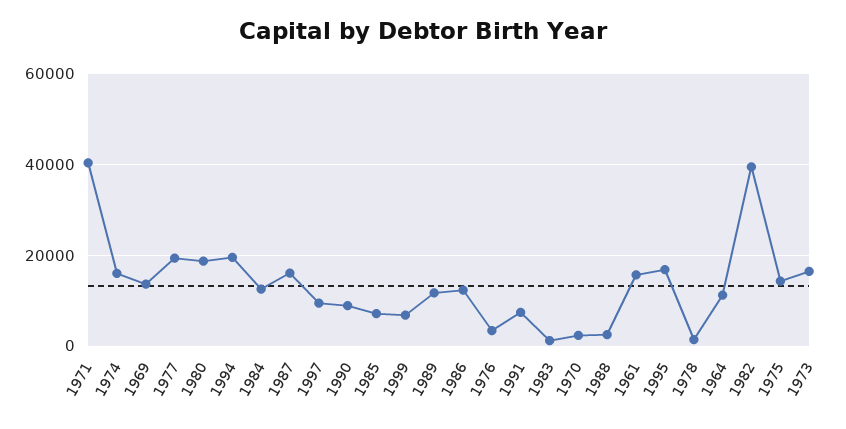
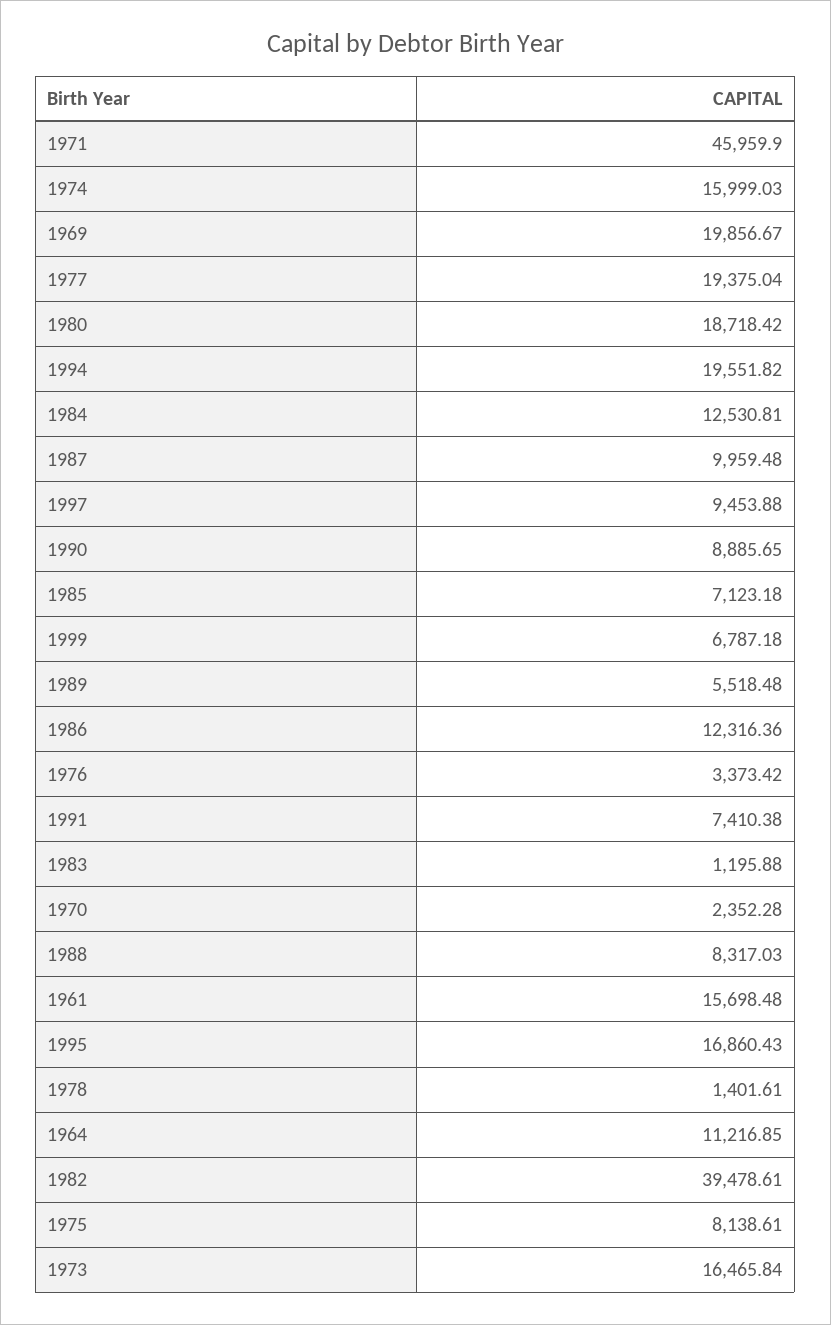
1971: 40000 -> 45959.9
1969: 14000 -> 19856.67
1987: 16000 -> 9959.48
1989: 12000 -> 5518.48
1988: 2000 -> 8317.03
1975: 14000 -> 8138.61

